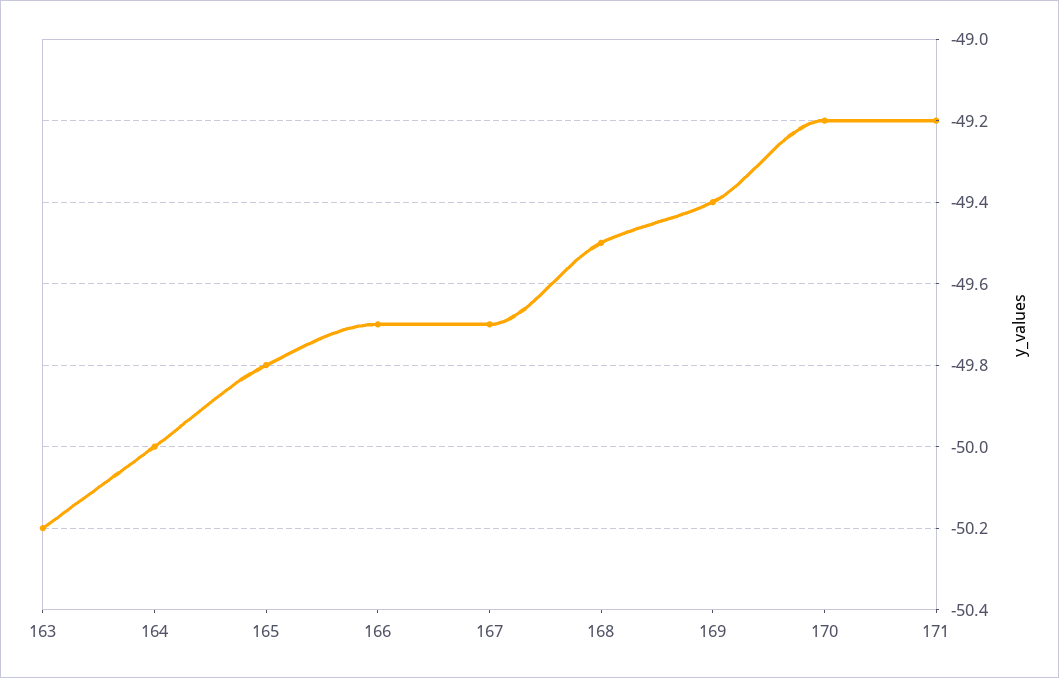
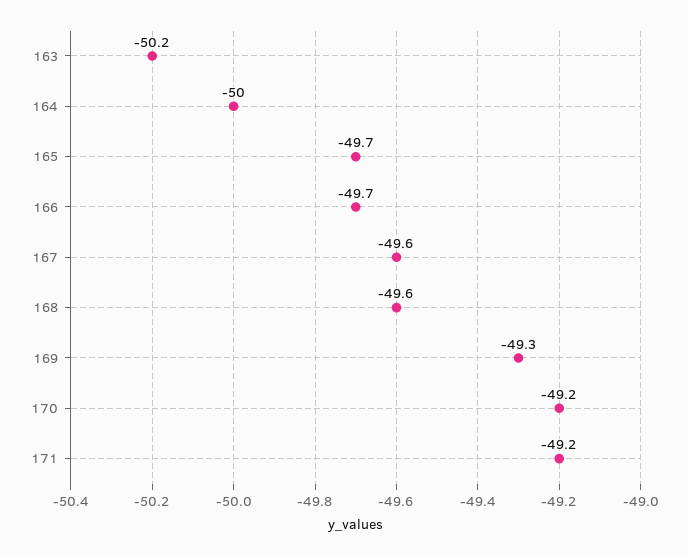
165: -49.8 -> -49.7
167: -49.7 -> -49.6
168: -49.5 -> -49.6
169: -49.4 -> -49.3

